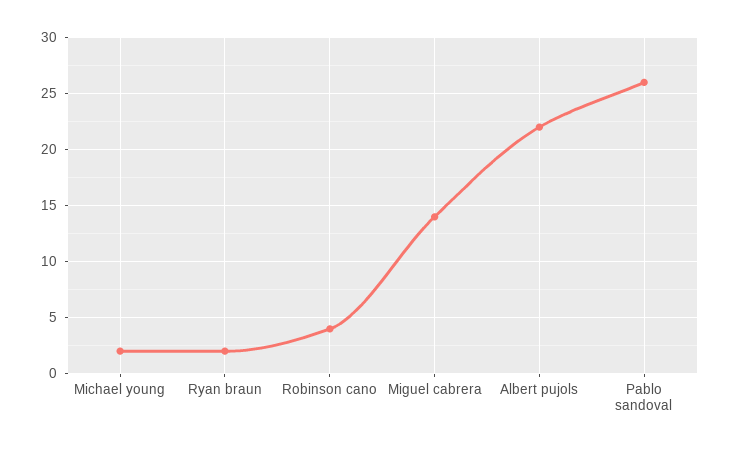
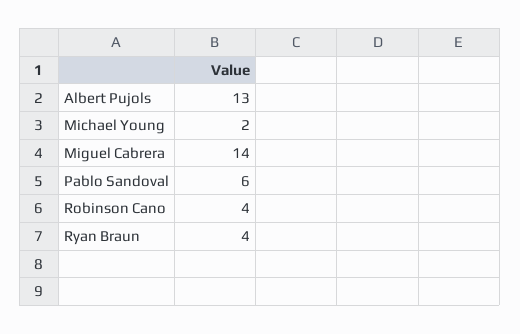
Ryan braun: 2 -> 4
Albert pujols: 22 -> 13
Pablo sandoval: 26 -> 6

